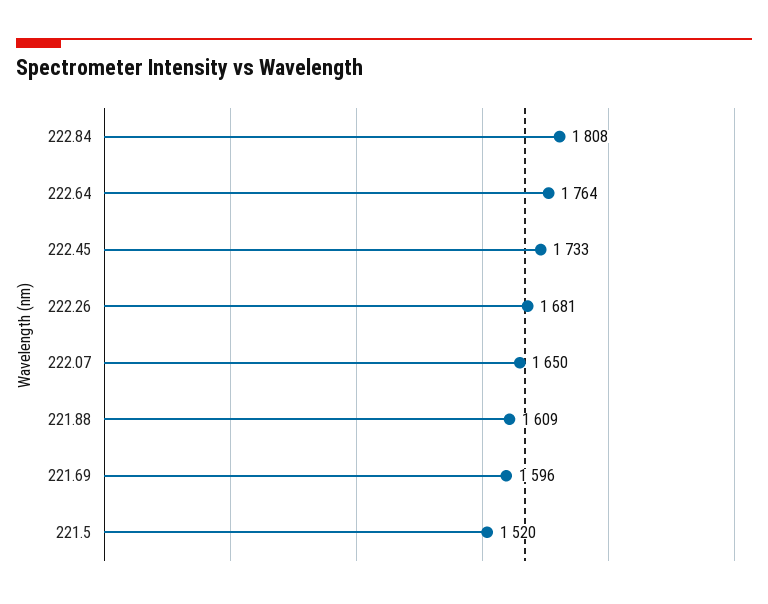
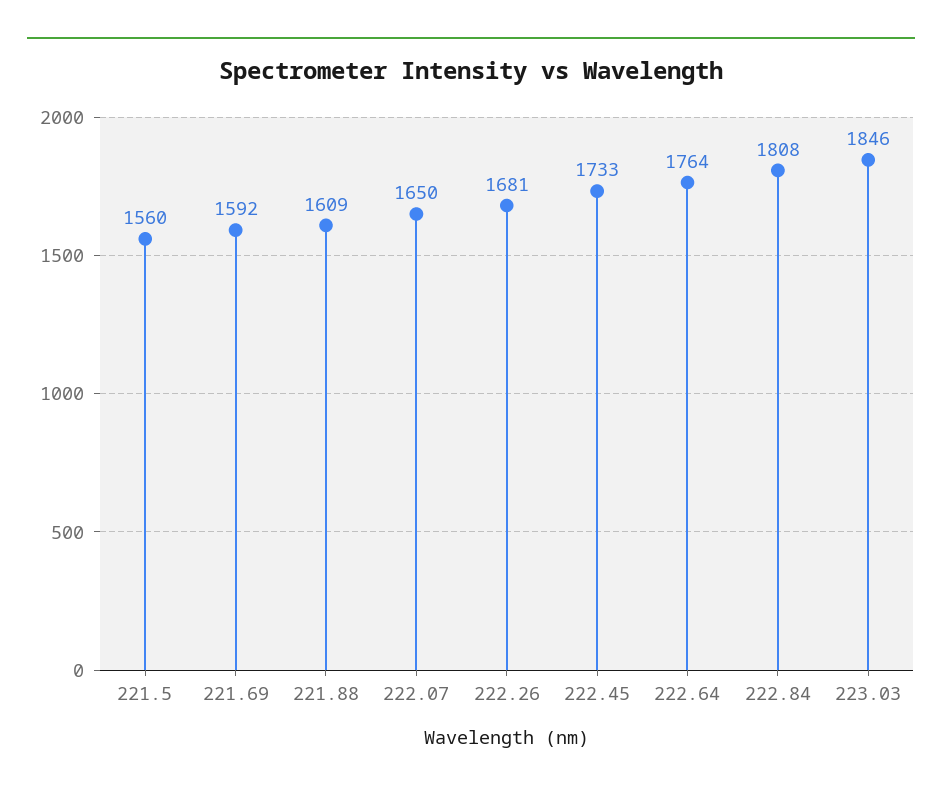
221.69: 1596 -> 1592
221.5: 1520 -> 1560
223.03: none -> 1846

